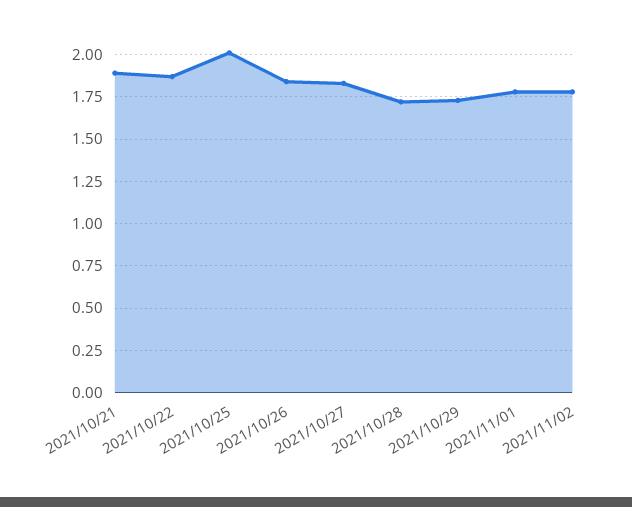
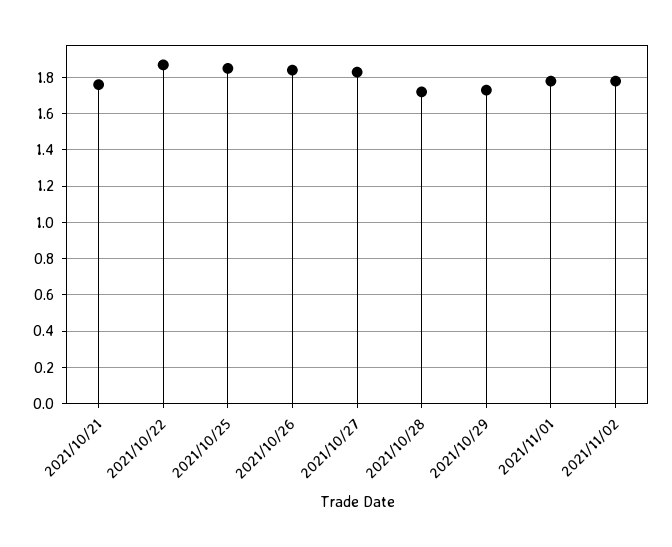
2021/10/21: 1.9 -> 1.75
2021/10/25: 2 -> 1.85

